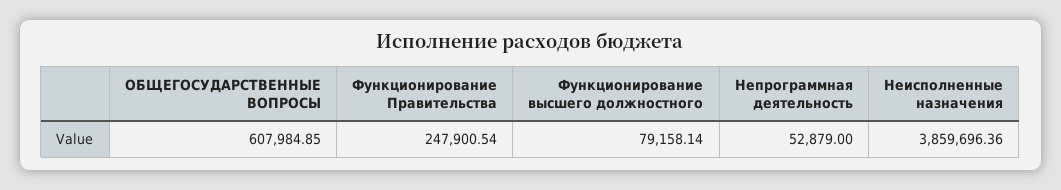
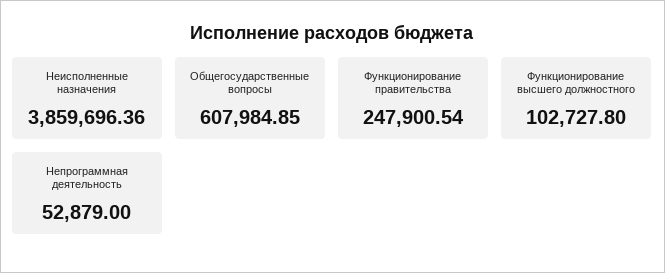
Функционирование высшего должностного: 79158.14 -> 102727.8

